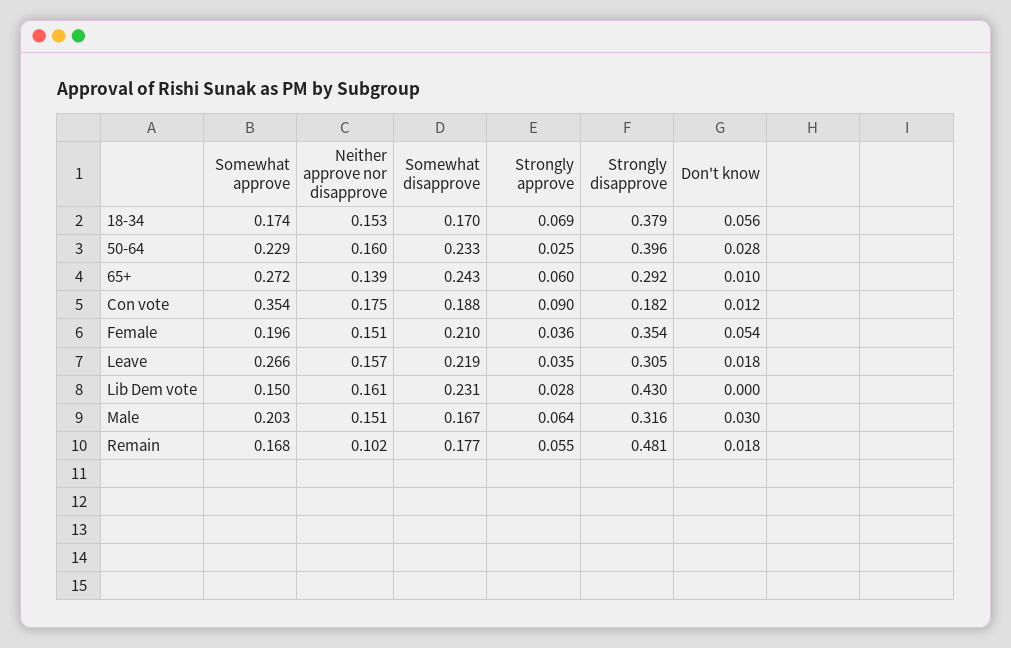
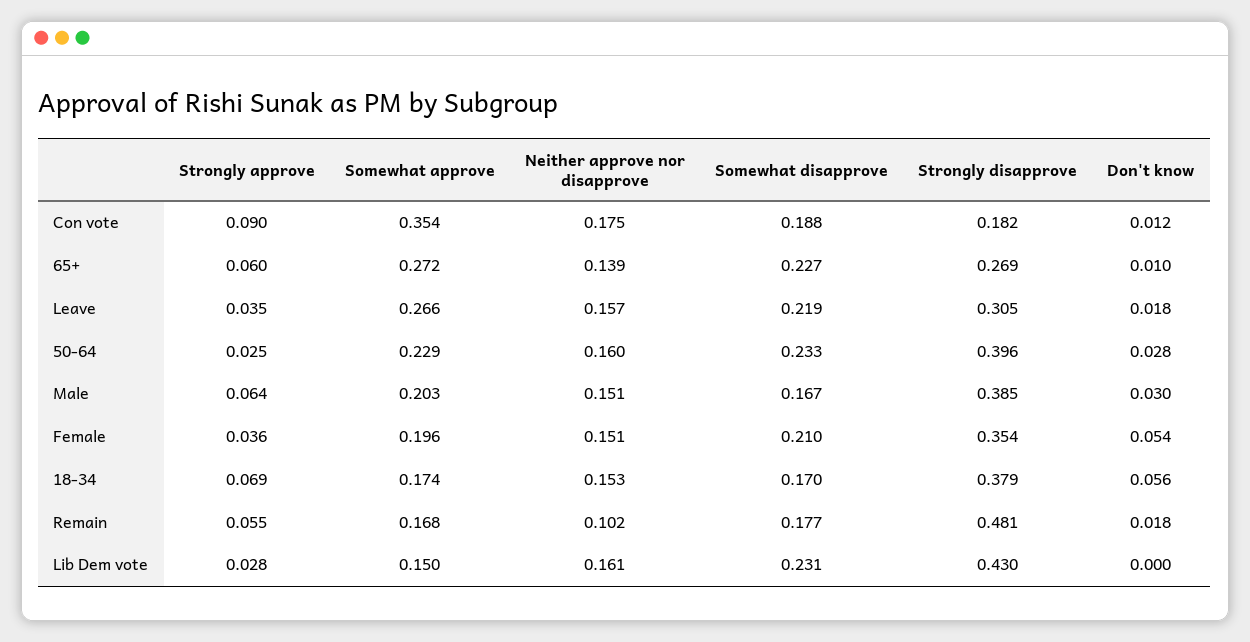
Somewhat disapprove, 65+: 0.243 -> 0.227
Strongly disapprove, 65+: 0.292 -> 0.269
Strongly disapprove, Male: 0.316 -> 0.385

